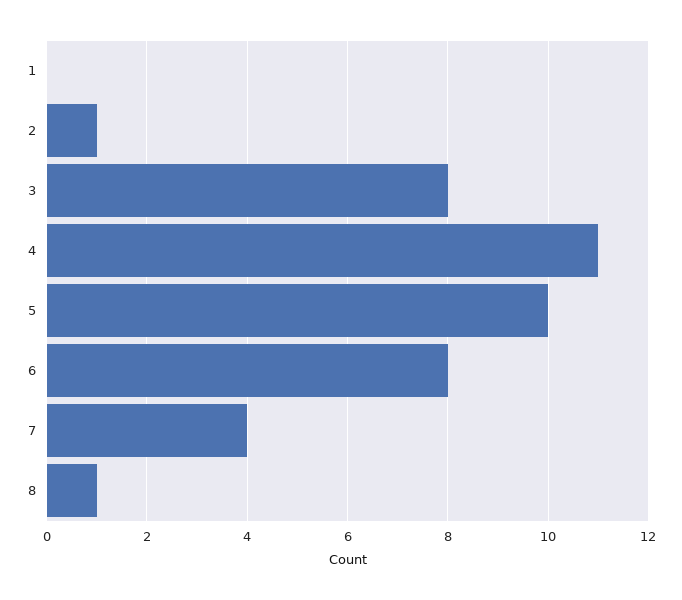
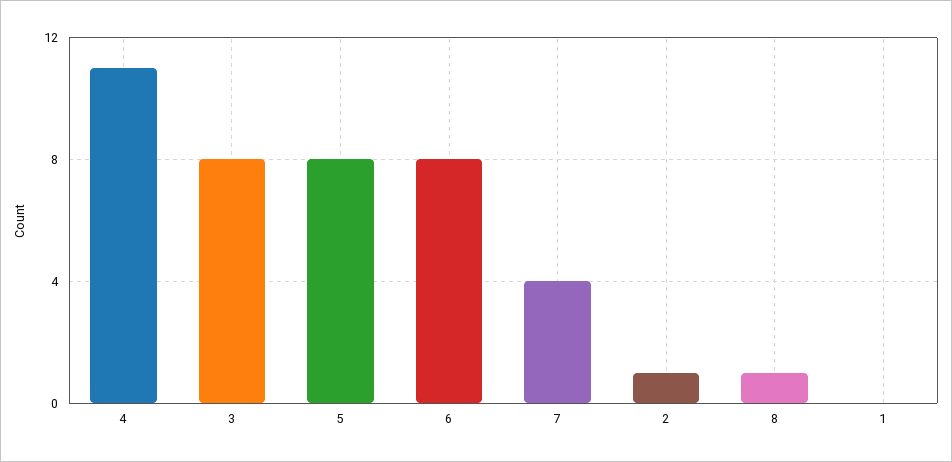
5: 10 -> 8

